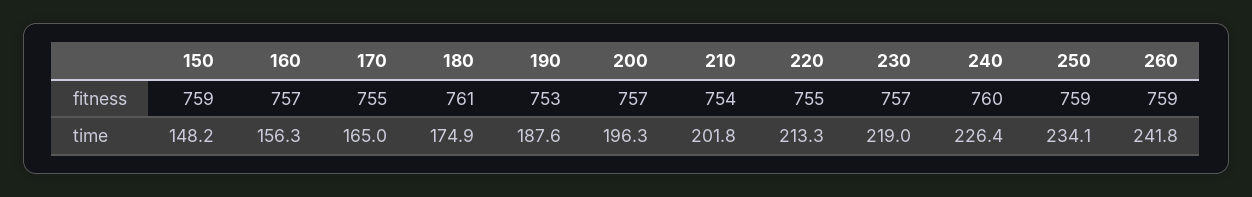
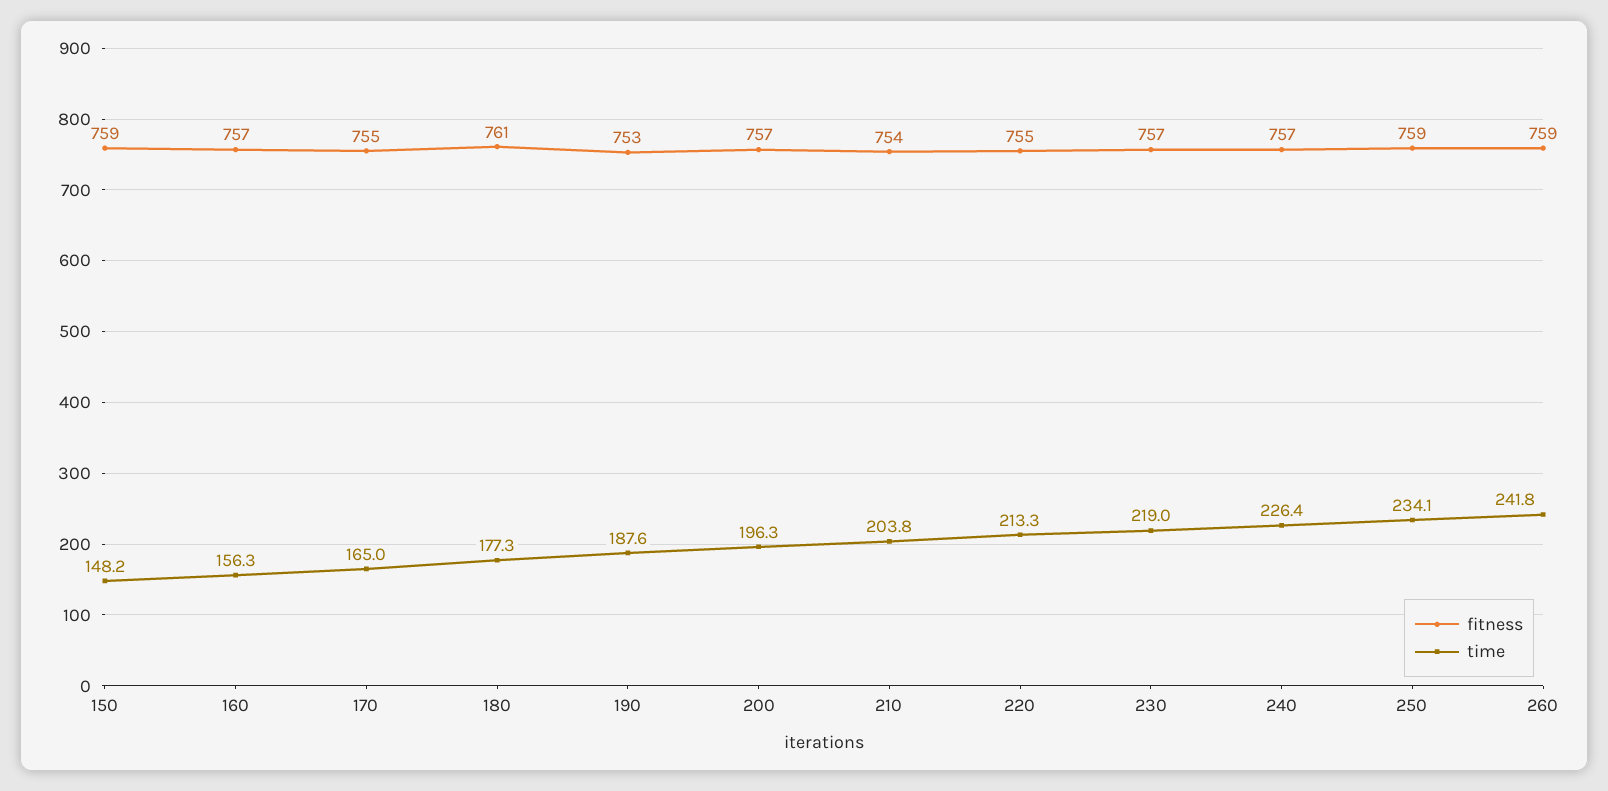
fitness, 240: 760 -> 757
time, 180: 174.9 -> 177.3
time, 210: 201.8 -> 203.8

